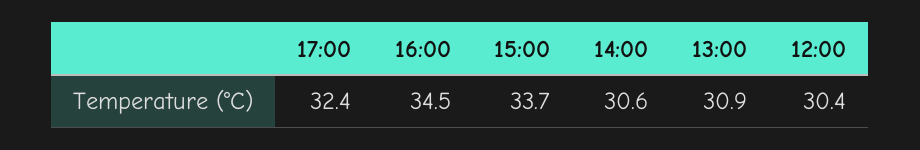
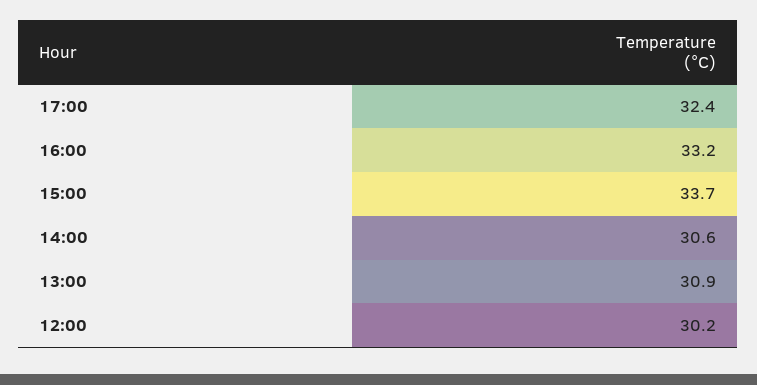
16:00: 34.5 -> 33.2
12:00: 30.4 -> 30.2

